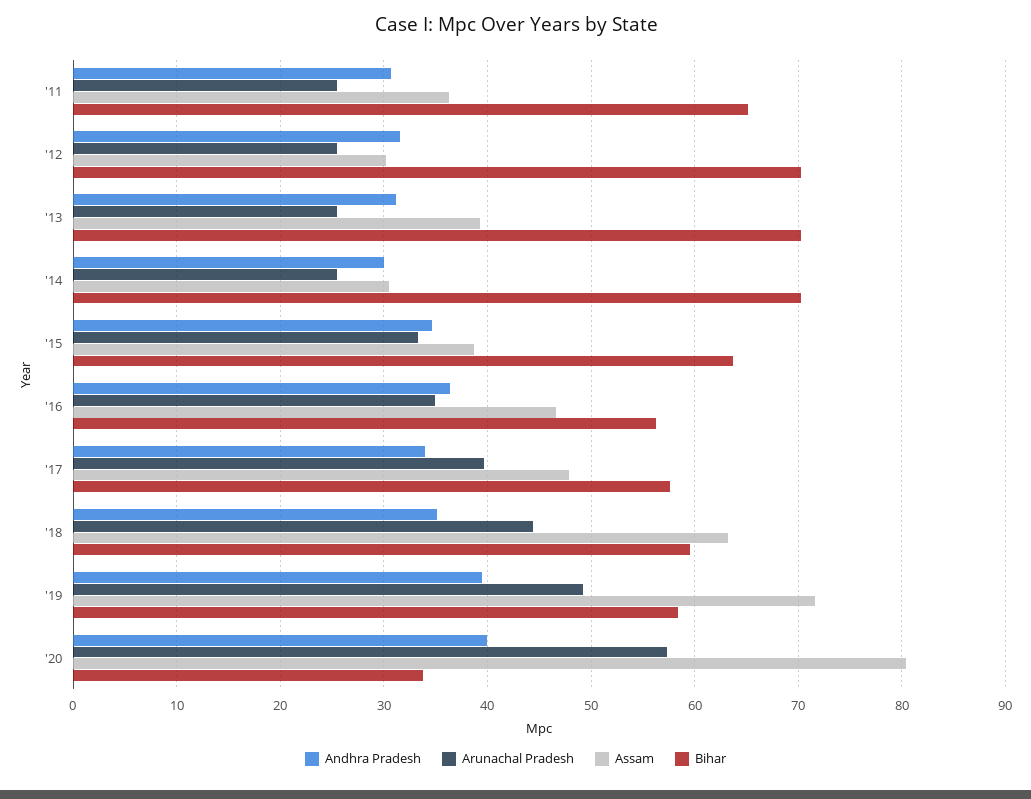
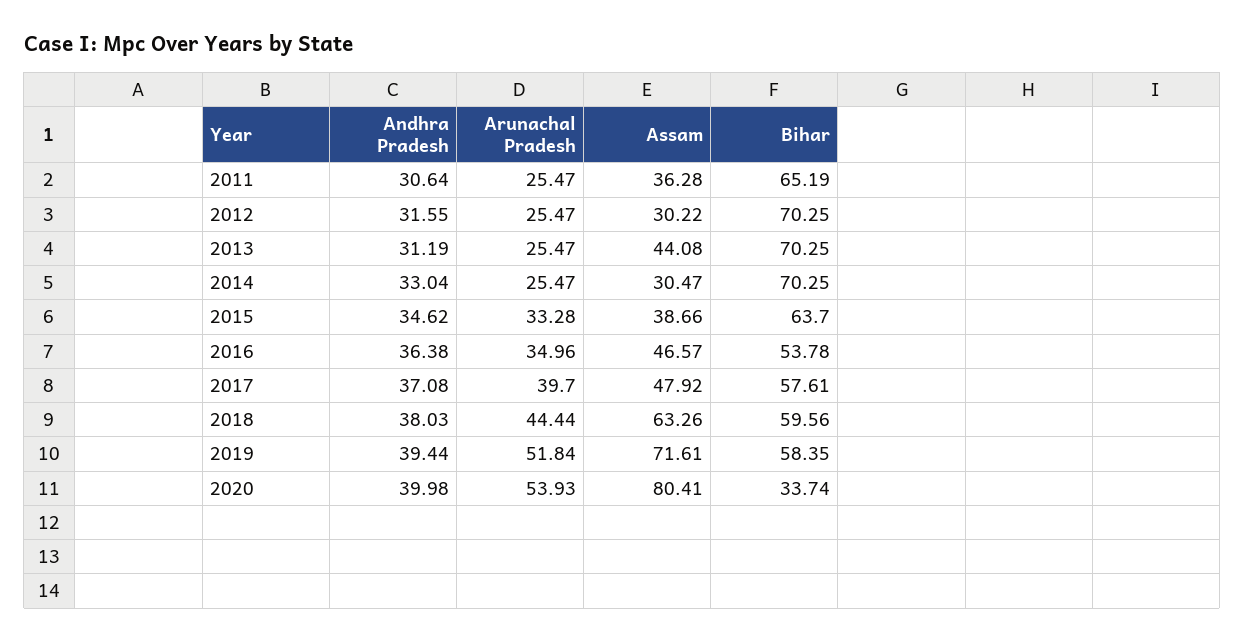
Assam, '13: 39 -> 44.08
Andhra Pradesh, '14: 30 -> 33.04
Bihar, '16: 56 -> 53.78
Andhra Pradesh, '17: 34 -> 37.08
Andhra Pradesh, '18: 35 -> 38.03
Arunachal Pradesh, '19: 49 -> 51.84
Arunachal Pradesh, '20: 57 -> 53.93

